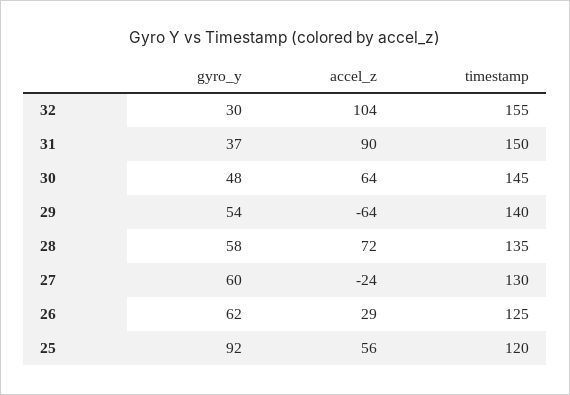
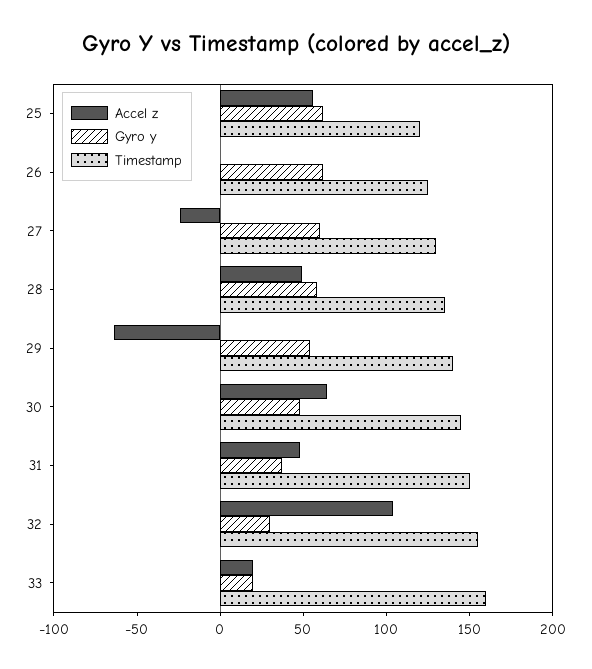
accel_z, 31: 90 -> 50
accel_z, 28: 72 -> 50
accel_z, 26: 29 -> 0
gyro_y, 25: 92 -> 60
accel_z, 33: none -> 20
gyro_y, 33: none -> 20
timestamp, 33: none -> 160

